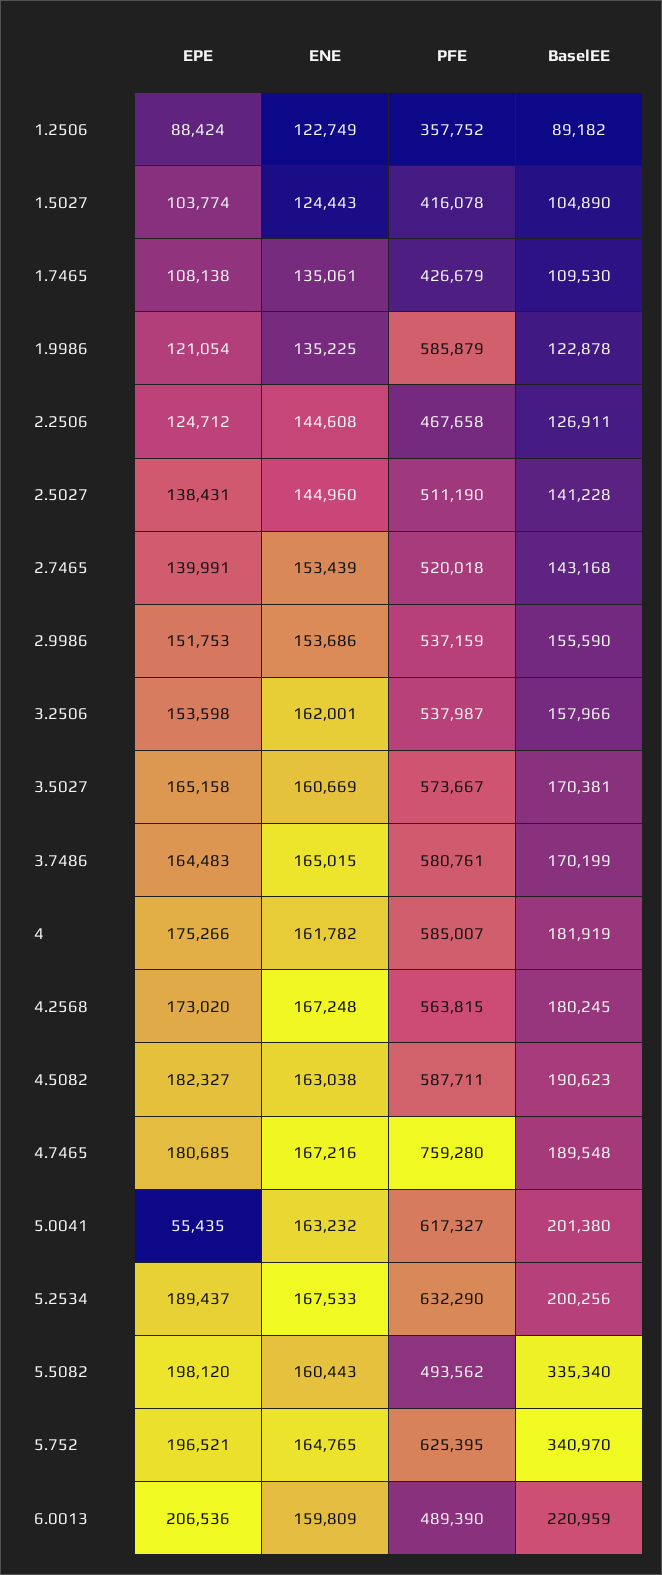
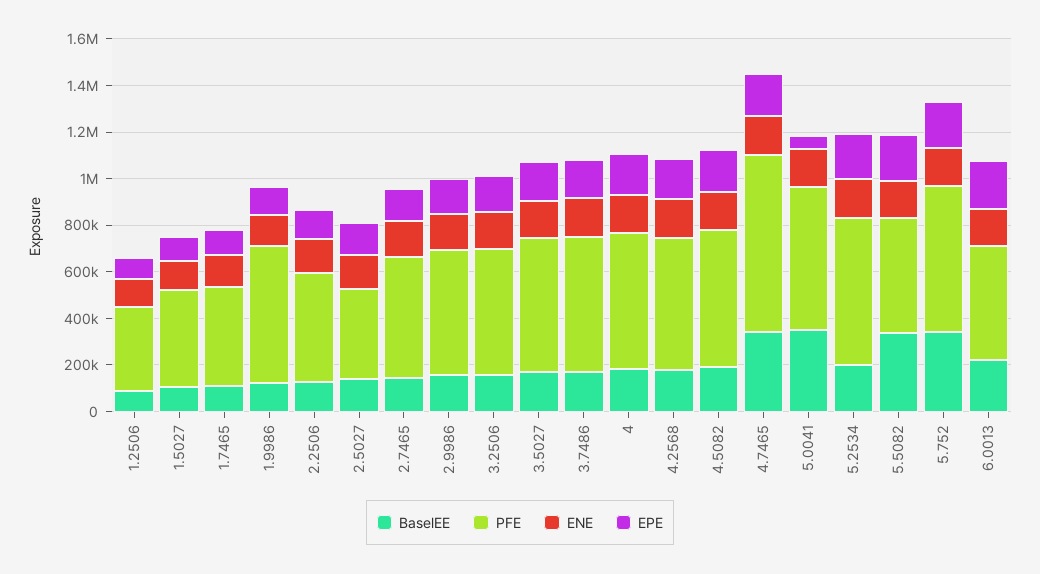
PFE, 2.5027: 511190 -> 400000
BaselEE, 4.7465: 189548 -> 350000
BaselEE, 5.0041: 201380 -> 350000

